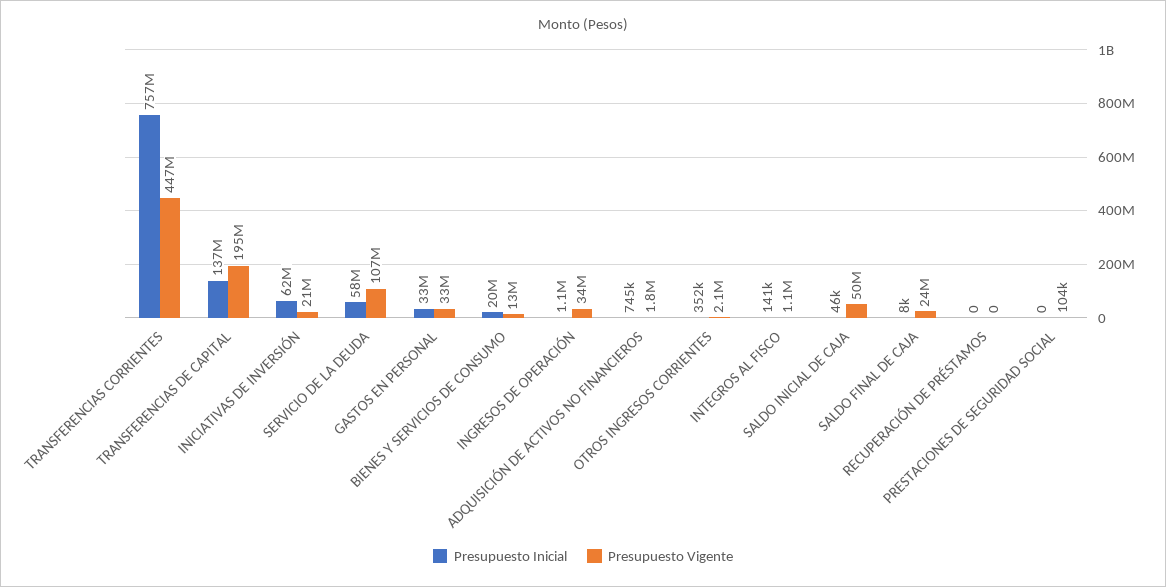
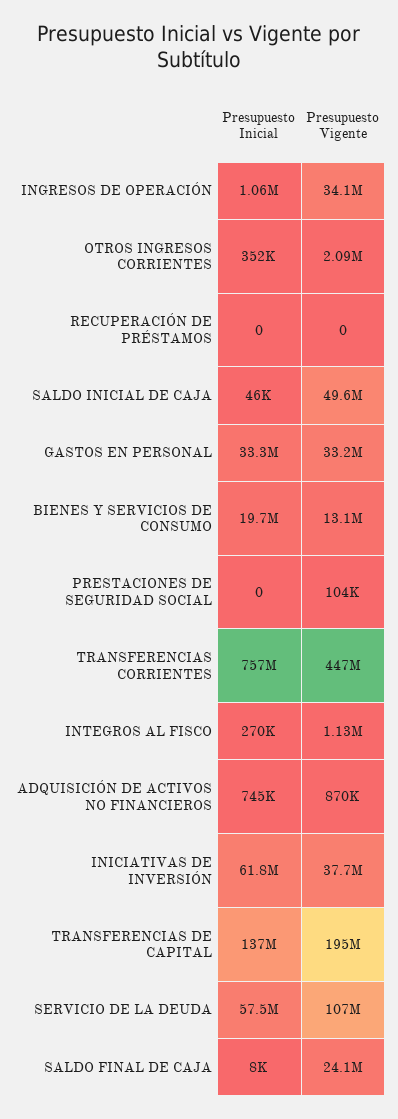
Presupuesto Vigente, INICIATIVAS DE INVERSIÓN: 21000000 -> 37700000
Presupuesto Vigente, ADQUISICIÓN DE ACTIVOS NO FINANCIEROS: 1800000 -> 870000
Presupuesto Inicial, INTEGROS AL FISCO: 141000 -> 270000

